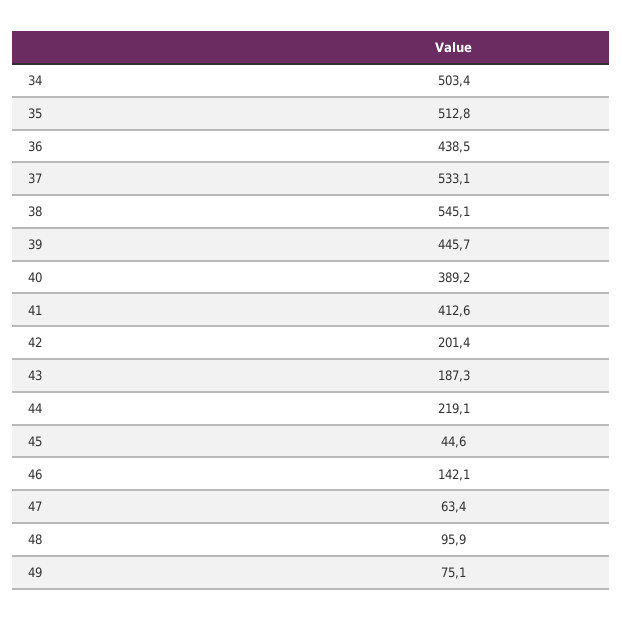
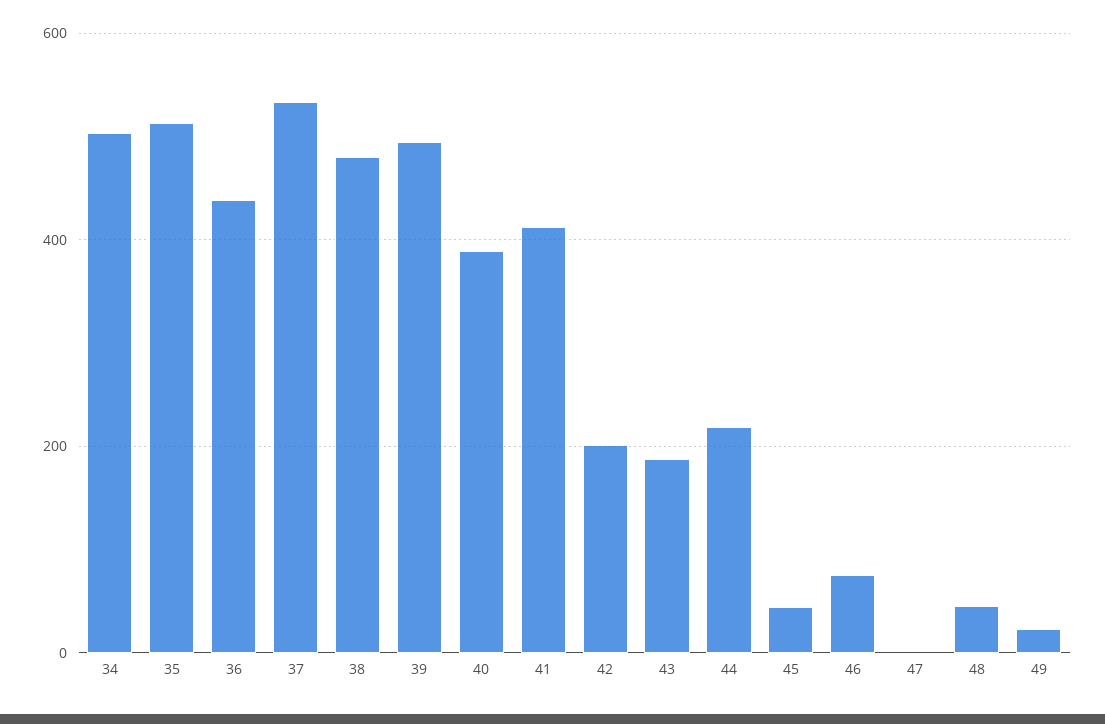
38: 545.1 -> 480
39: 445.7 -> 500
46: 142.1 -> 80
47: 63.4 -> 0
48: 95.9 -> 40
49: 75.1 -> 20

